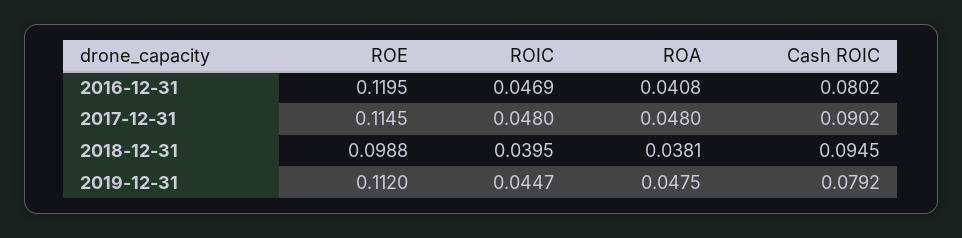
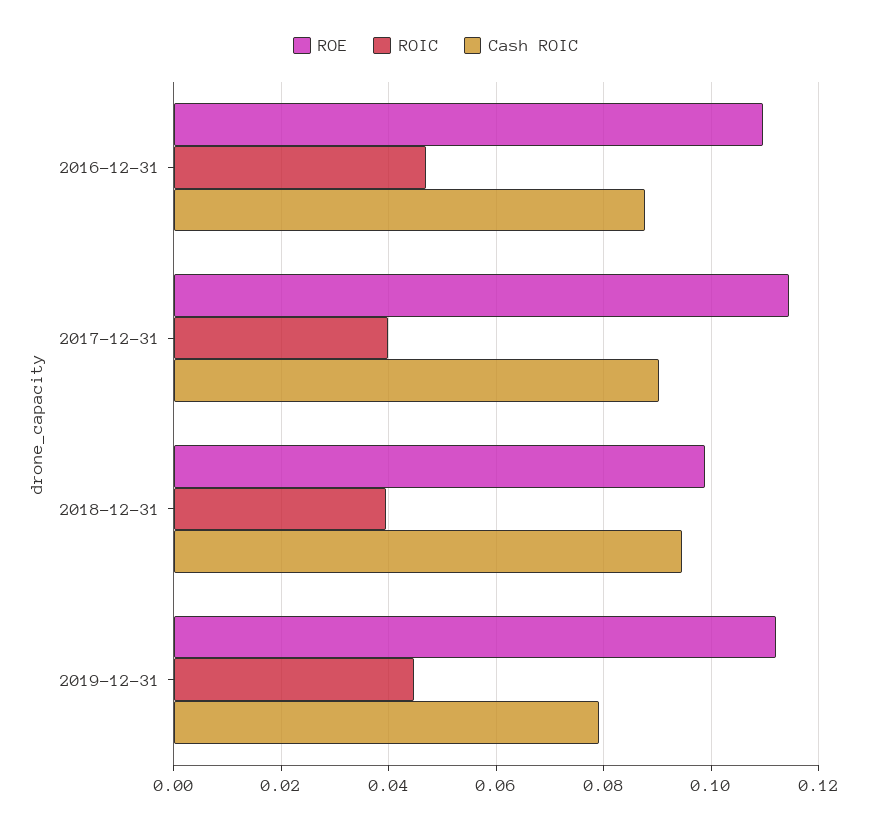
ROE, 2016-12-31: 0.1195 -> 0.11
ROA, 2016-12-31: 0.0408 -> none
Cash ROIC, 2016-12-31: 0.0802 -> 0.088
ROIC, 2017-12-31: 0.048 -> 0.04
ROA, 2017-12-31: 0.048 -> none
ROA, 2018-12-31: 0.0381 -> none
ROA, 2019-12-31: 0.0475 -> none

